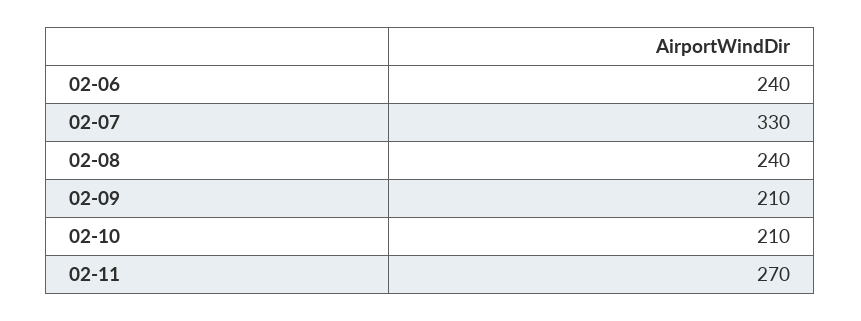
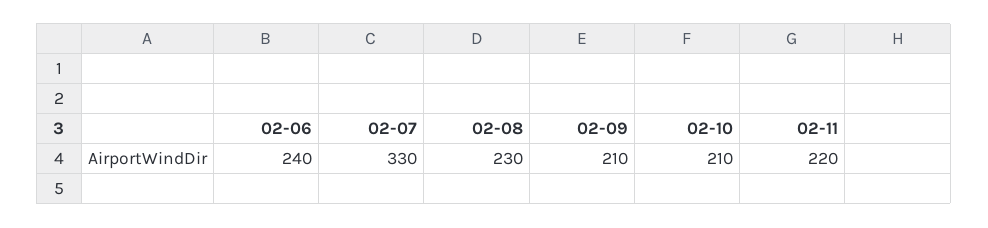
02-08: 240 -> 230
02-11: 270 -> 220

